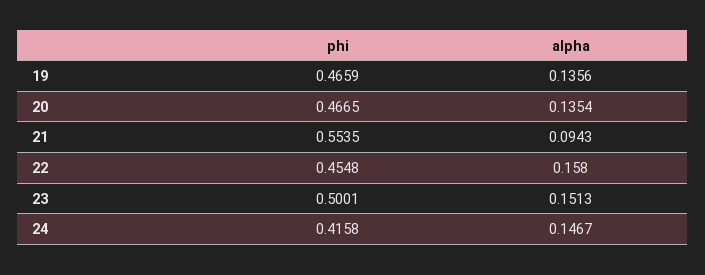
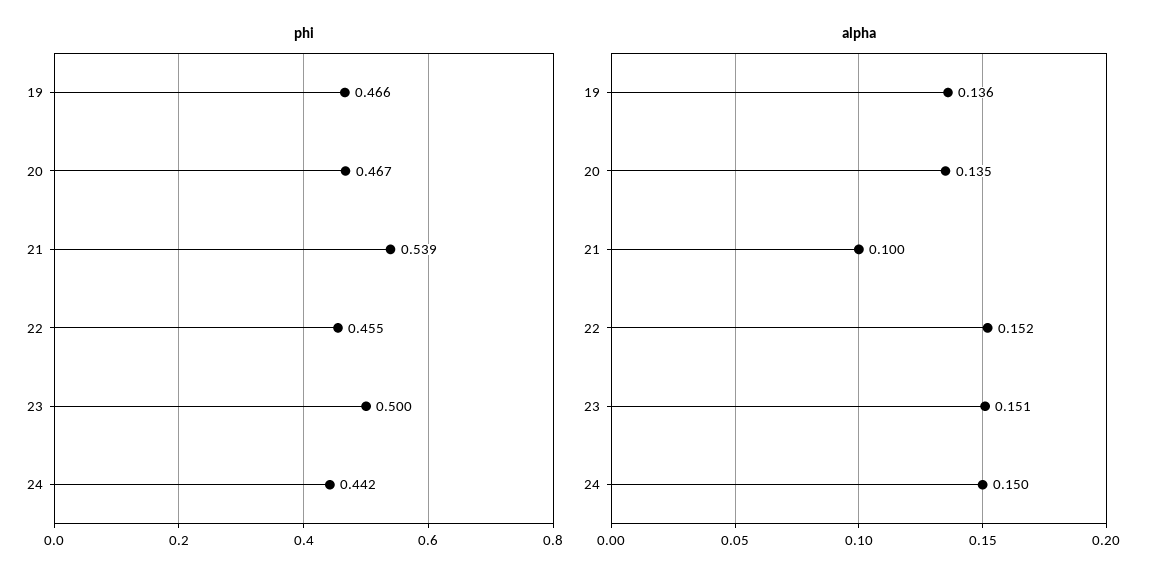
phi, 21: 0.5535 -> 0.539
alpha, 21: 0.0943 -> 0.1
alpha, 22: 0.158 -> 0.152
phi, 24: 0.4158 -> 0.442
alpha, 24: 0.1467 -> 0.15

